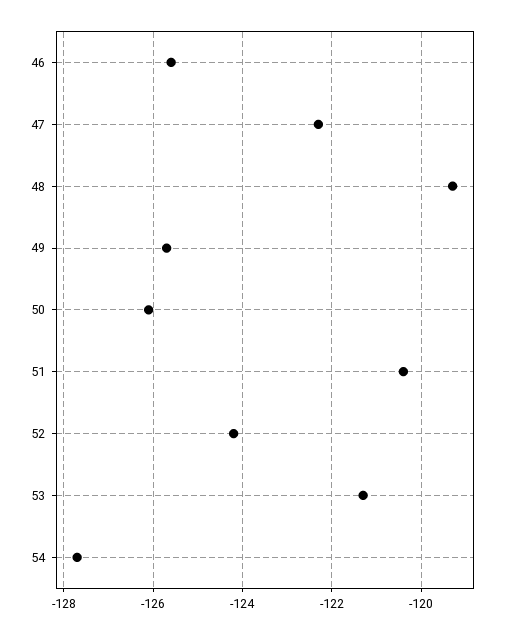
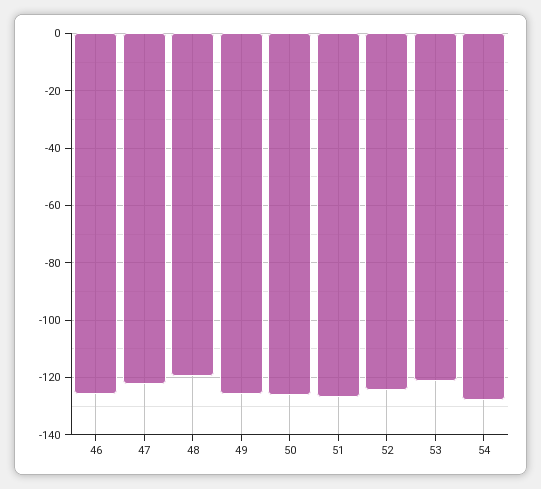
51: -120.5 -> -127.5

